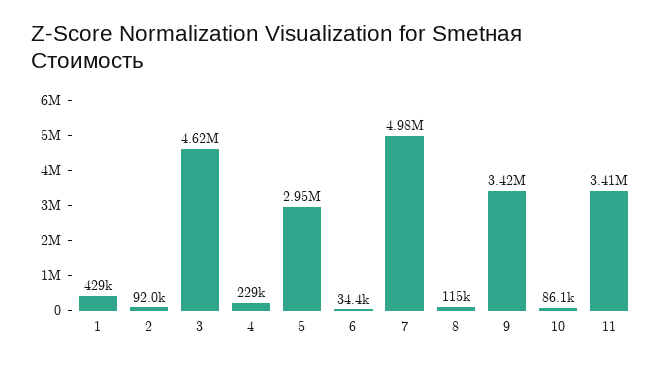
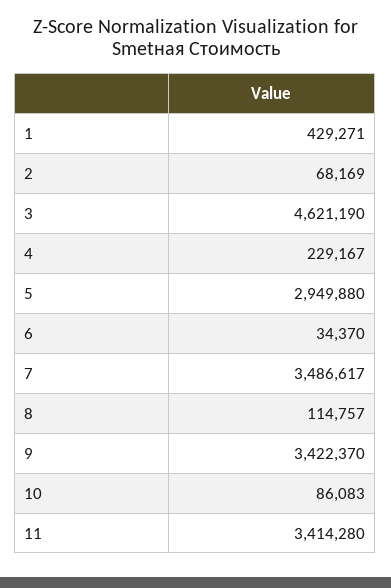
2: 92000 -> 68169
7: 4980000 -> 3486617

